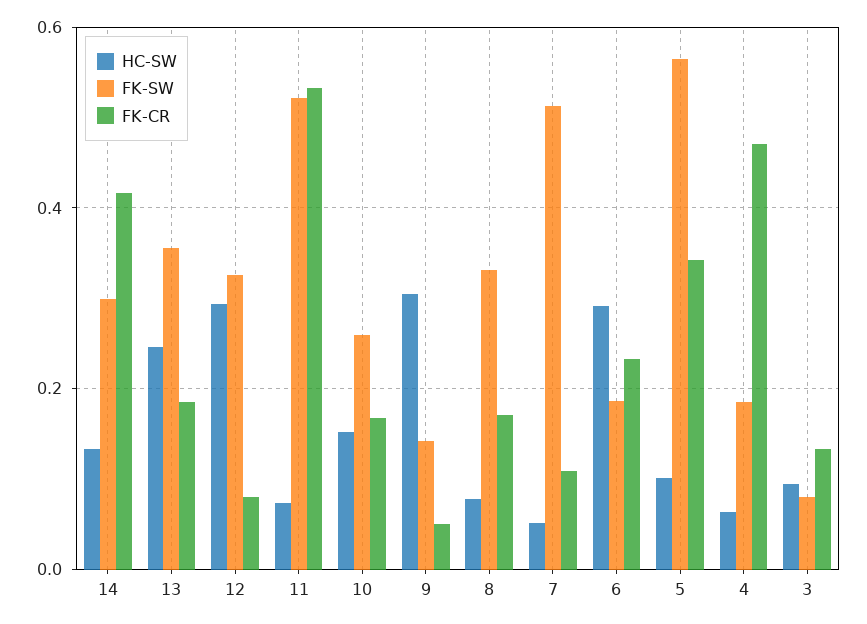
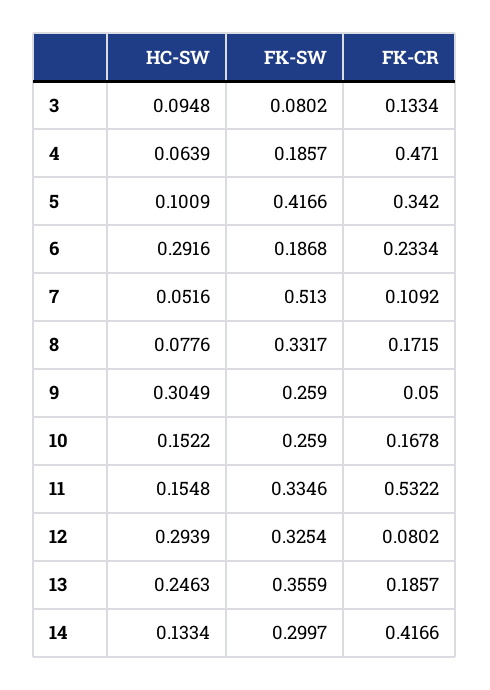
HC-SW, 11: 0.08 -> 0.1548
FK-SW, 11: 0.52 -> 0.3346
FK-SW, 9: 0.14 -> 0.259
FK-SW, 5: 0.56 -> 0.4166

